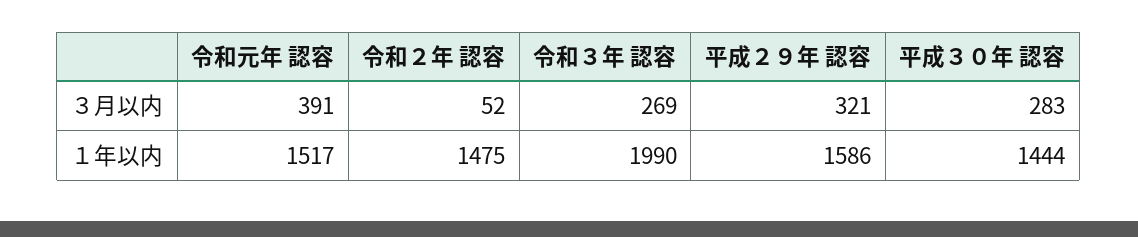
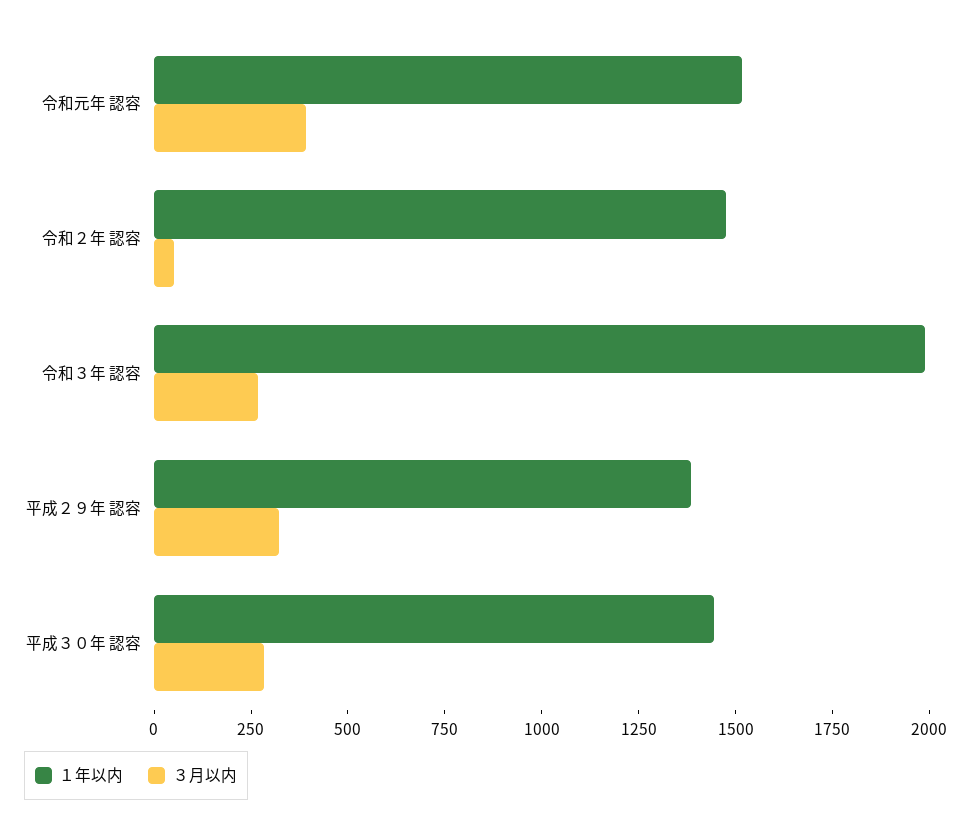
１年以内, 平成２９年 認容: 1586 -> 1400

